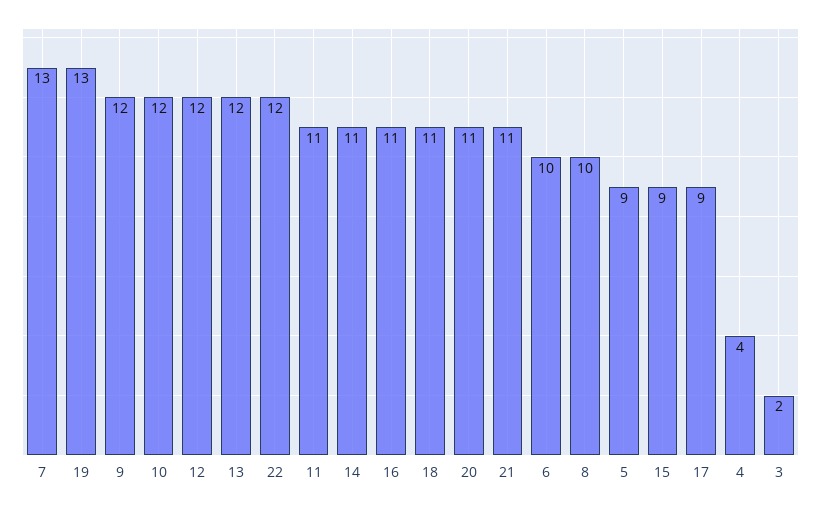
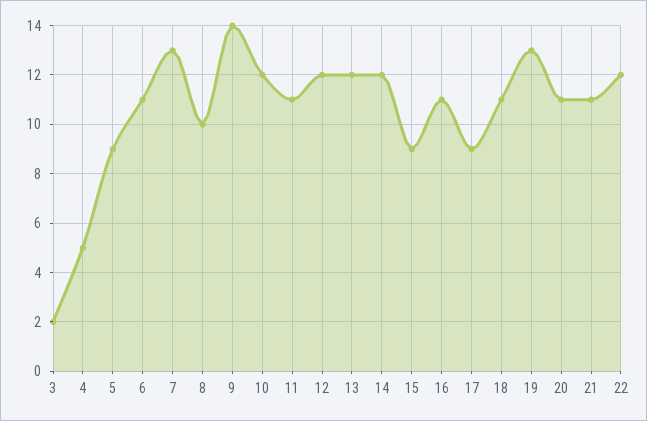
9: 12 -> 14
14: 11 -> 12
6: 10 -> 11
4: 4 -> 5

